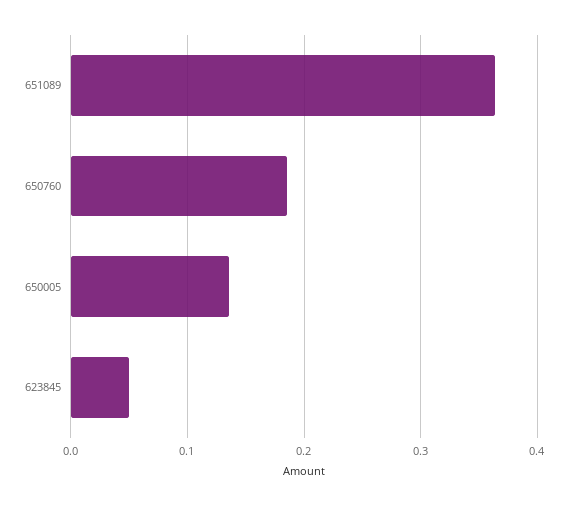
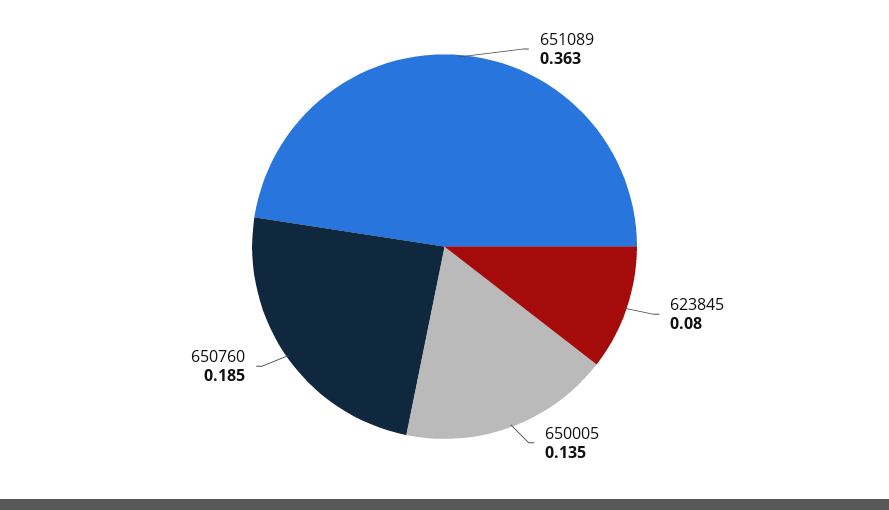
623845: 0.05 -> 0.08

